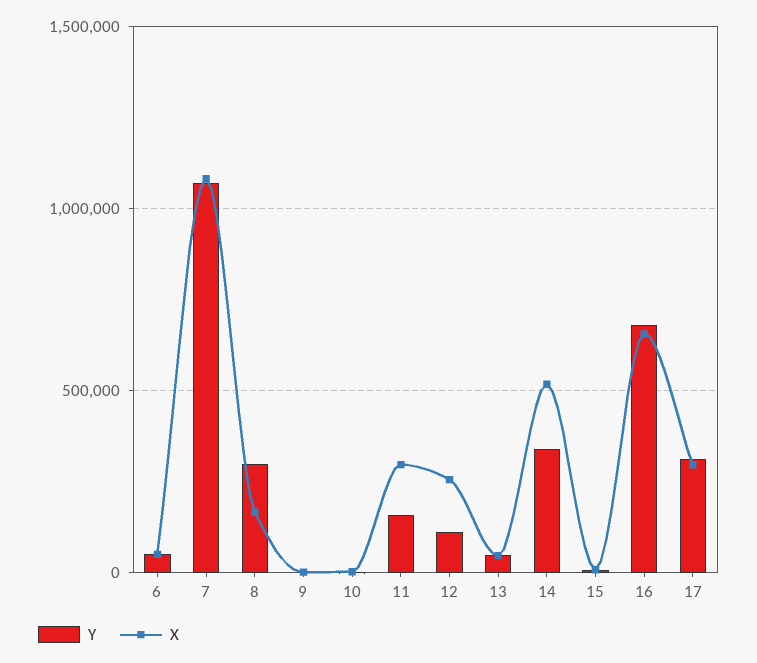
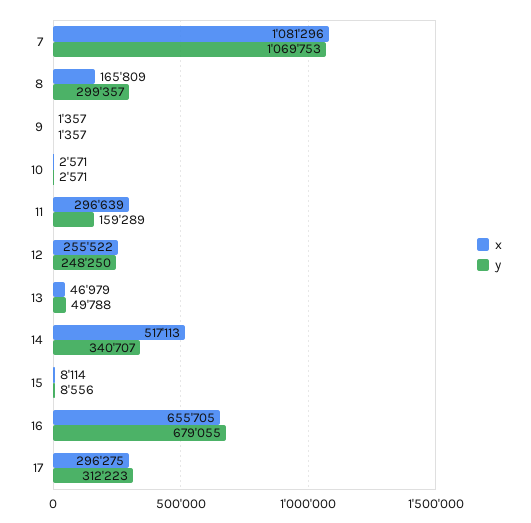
Y, 6: 50000 -> none
X, 6: 50000 -> none
Y, 12: 100000 -> 248250

